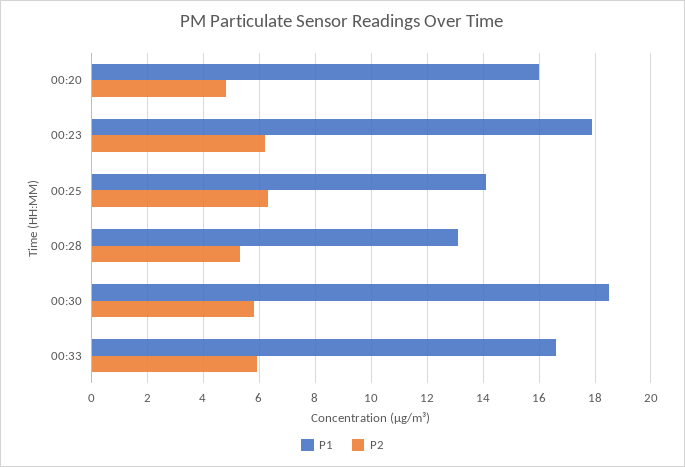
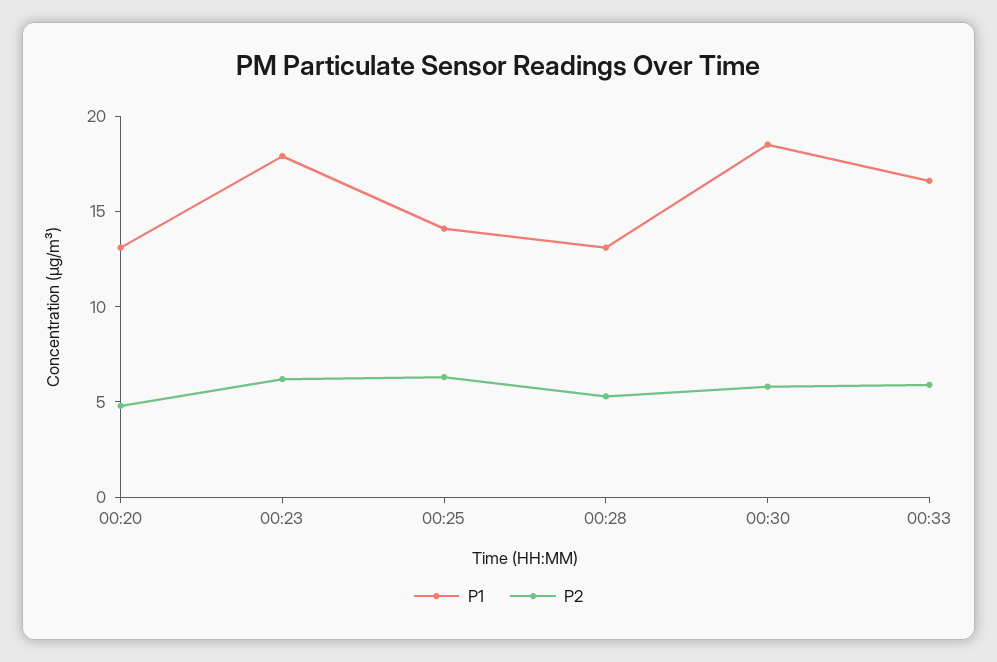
P1, 00:20: 16 -> 13

